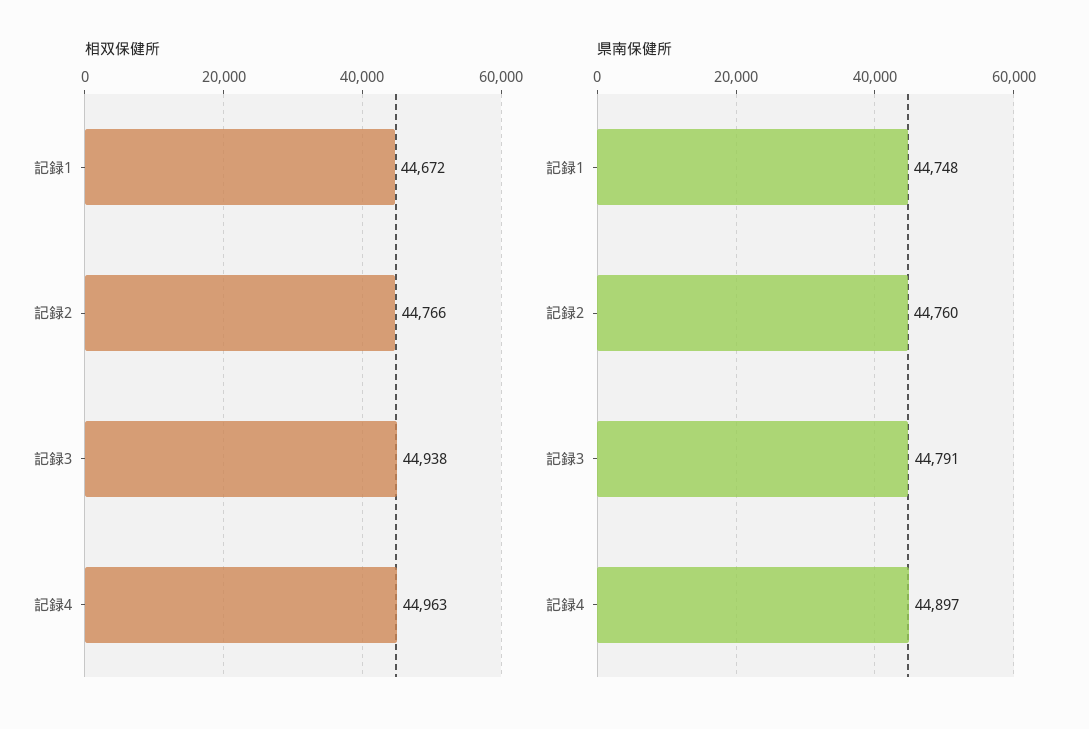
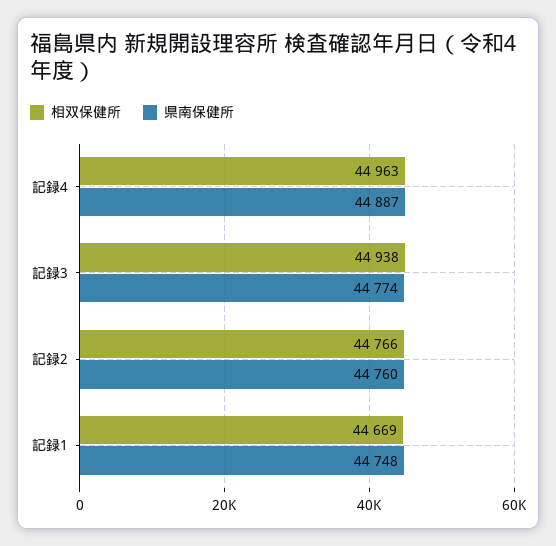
相双保健所, 記録1: 44672 -> 44669
県南保健所, 記録3: 44791 -> 44774
県南保健所, 記録4: 44897 -> 44887

